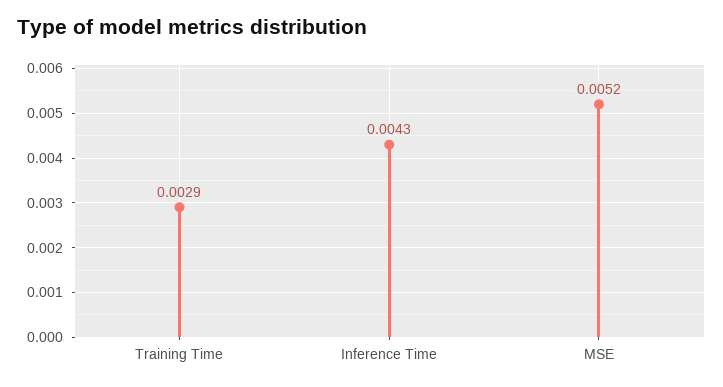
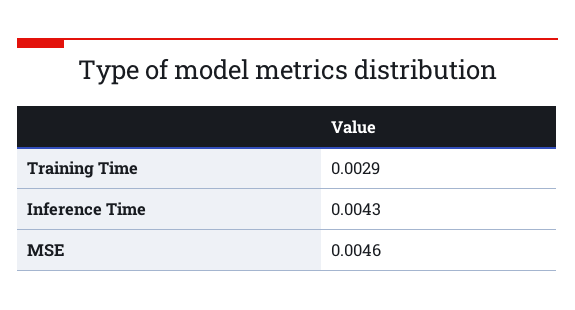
MSE: 0.0052 -> 0.0046

